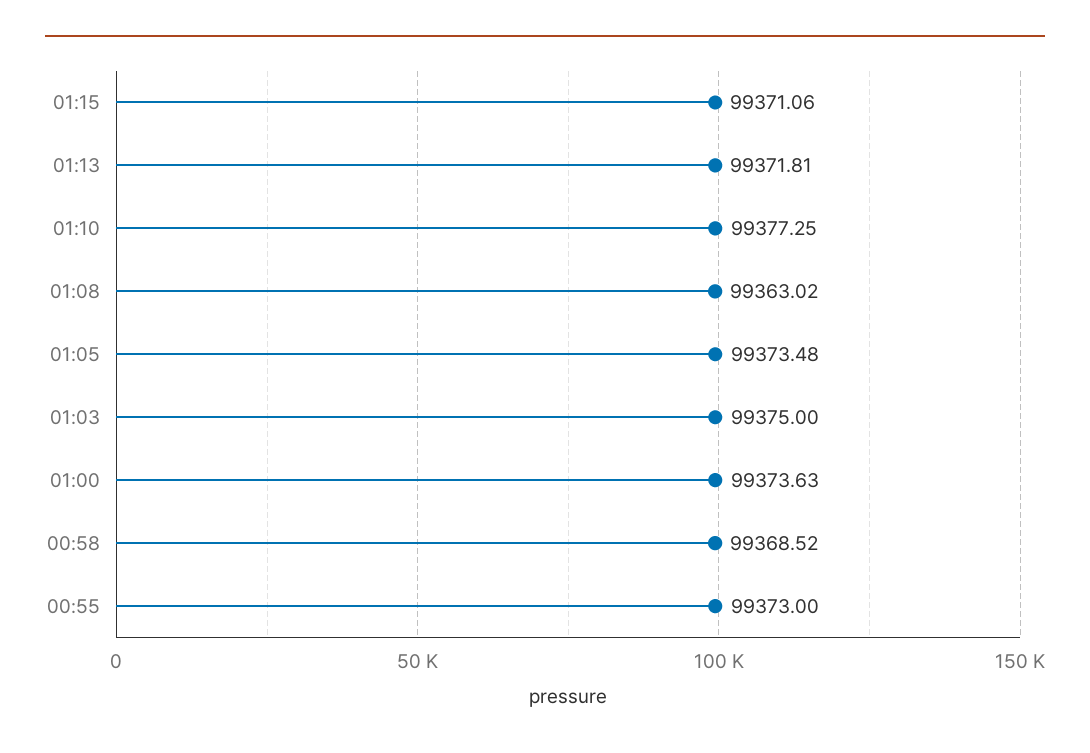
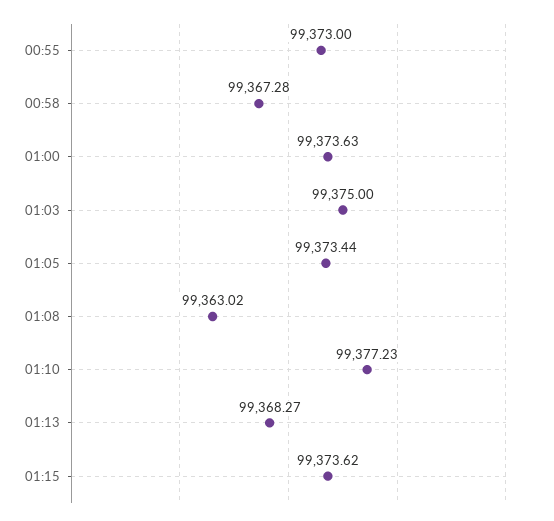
01:15: 99371.06 -> 99373.62
01:13: 99371.81 -> 99368.27
01:10: 99377.25 -> 99377.23
01:05: 99373.48 -> 99373.44
00:58: 99368.52 -> 99367.28

